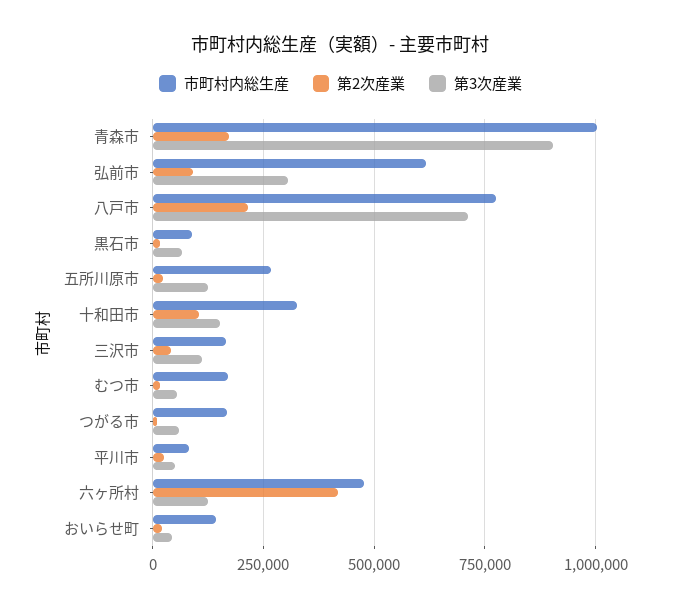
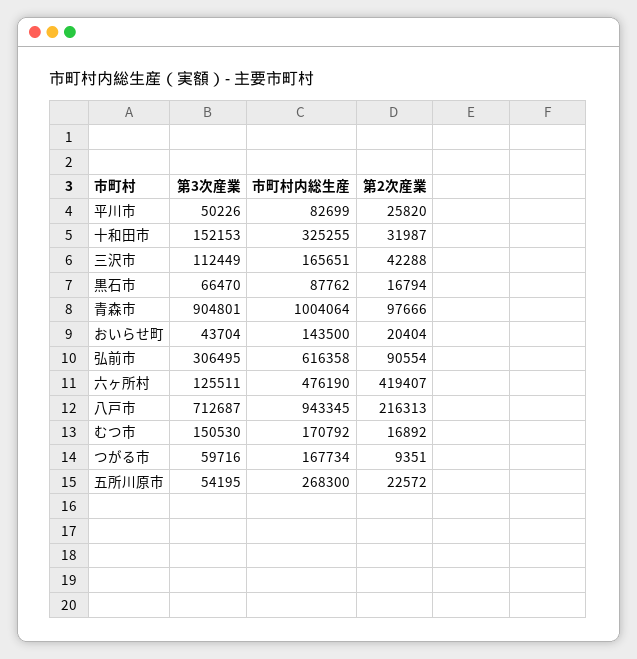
第2次産業, 青森市: 175000 -> 97666
市町村内総生産, 八戸市: 775000 -> 943345
第3次産業, 五所川原市: 125000 -> 54195
第2次産業, 十和田市: 100000 -> 31987
第3次産業, むつ市: 50000 -> 150530

